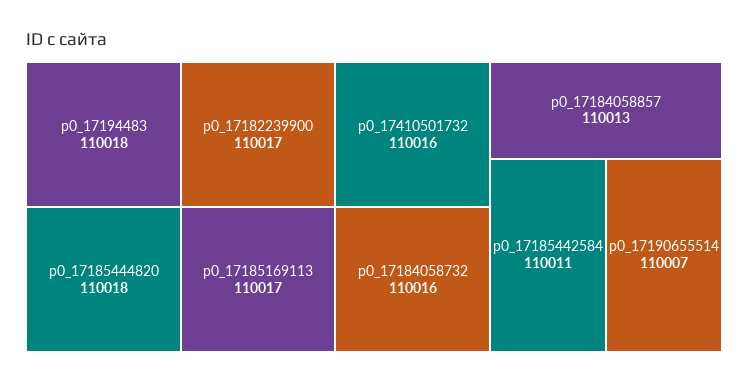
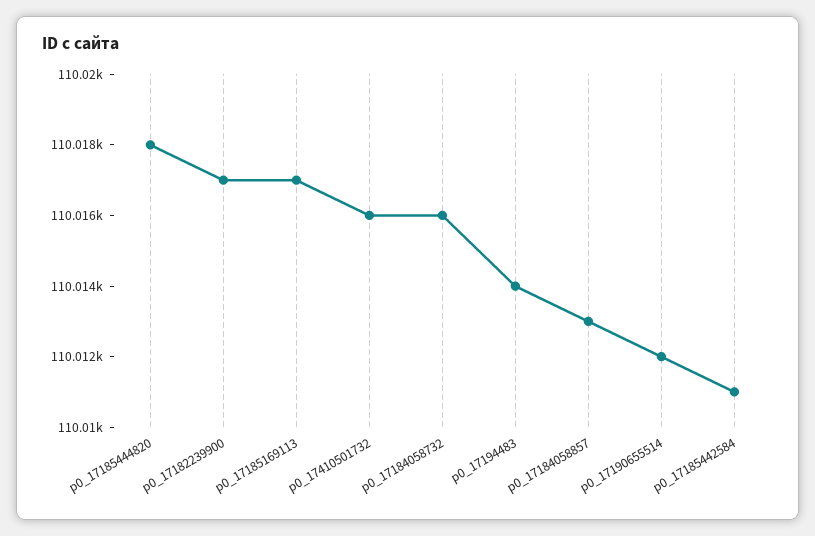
p0_17194483: 110018 -> 110014
p0_17190655514: 110007 -> 110012

